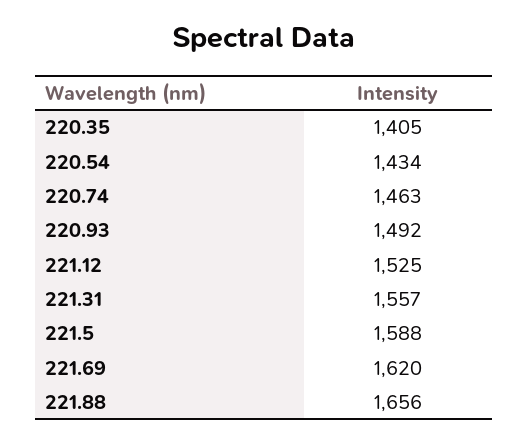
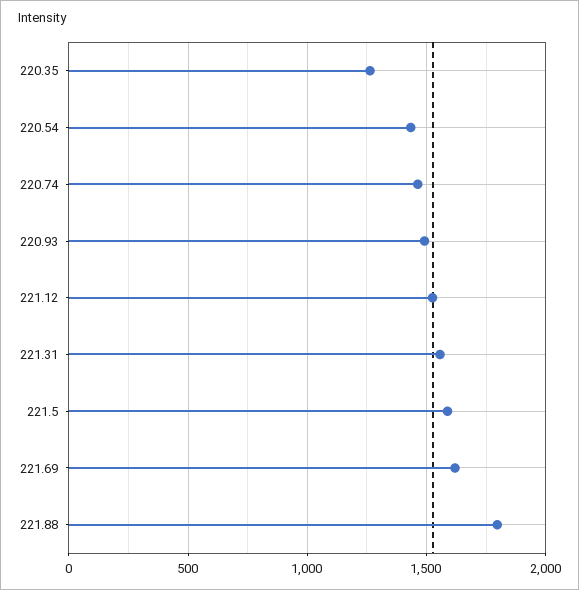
220.35: 1405 -> 1250
221.88: 1656 -> 1800

